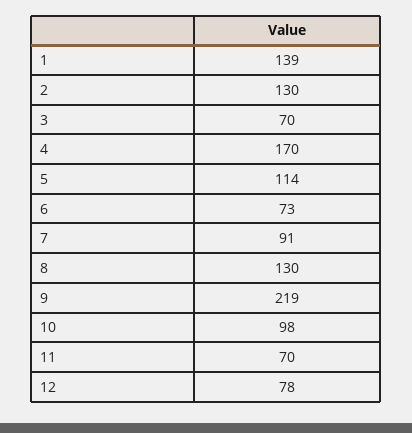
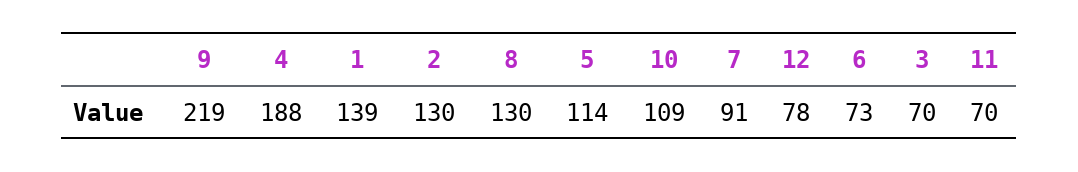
4: 170 -> 188
10: 98 -> 109

